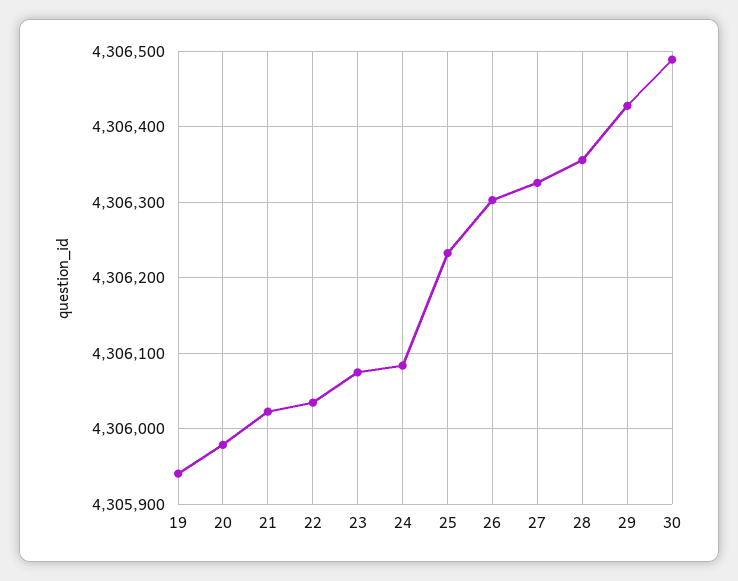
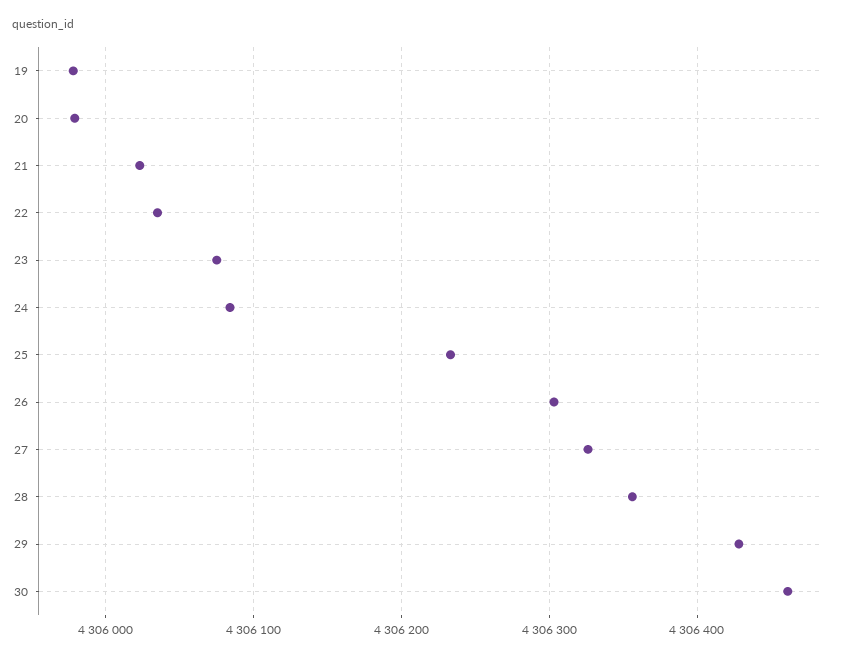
19: 4305940 -> 4305980
30: 4306490 -> 4306460

